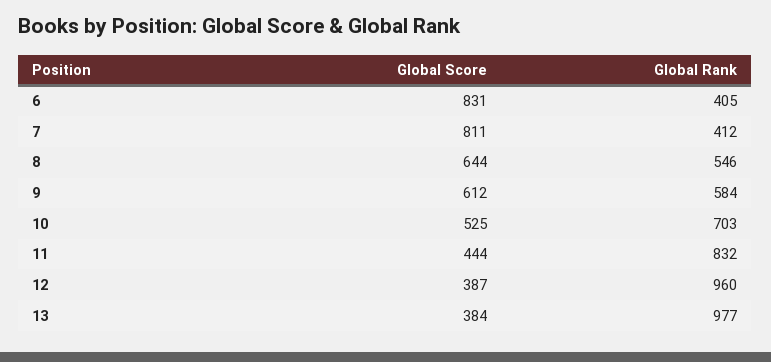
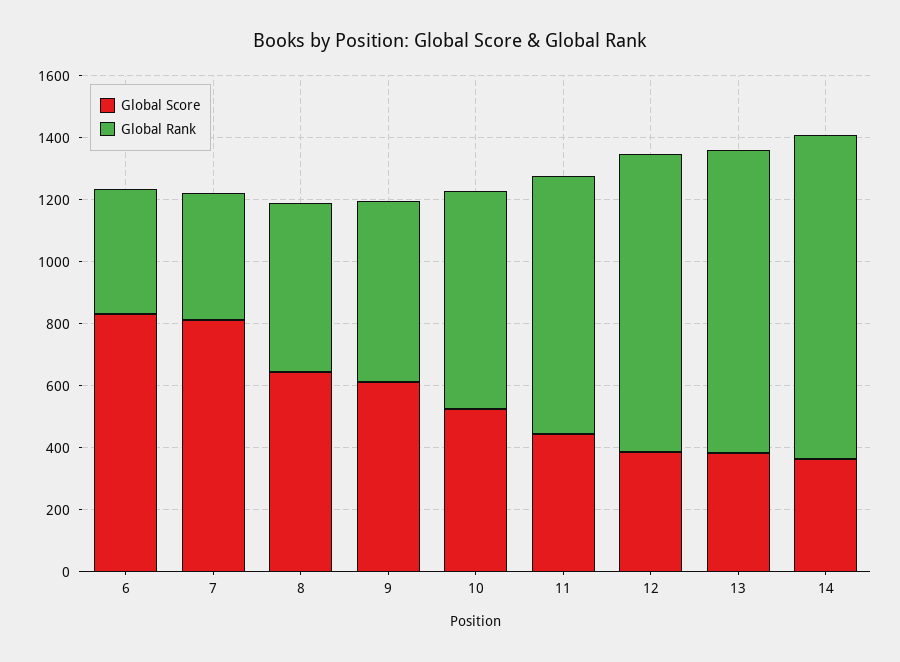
Global Score, 14: none -> 350
Global Rank, 14: none -> 1050

